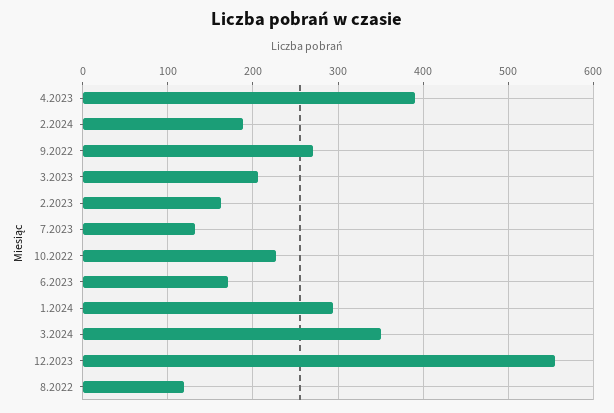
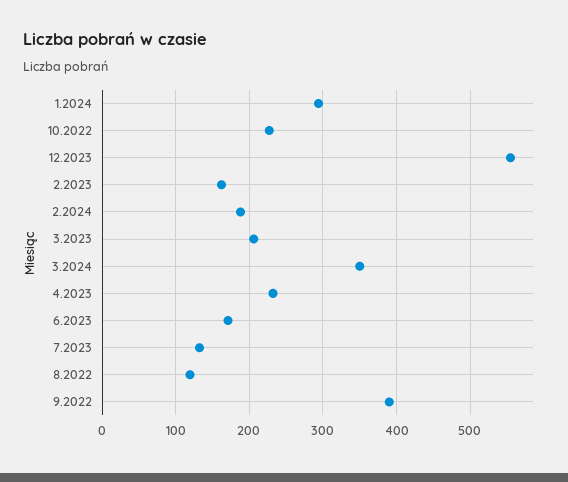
4.2023: 390 -> 230
9.2022: 270 -> 390

